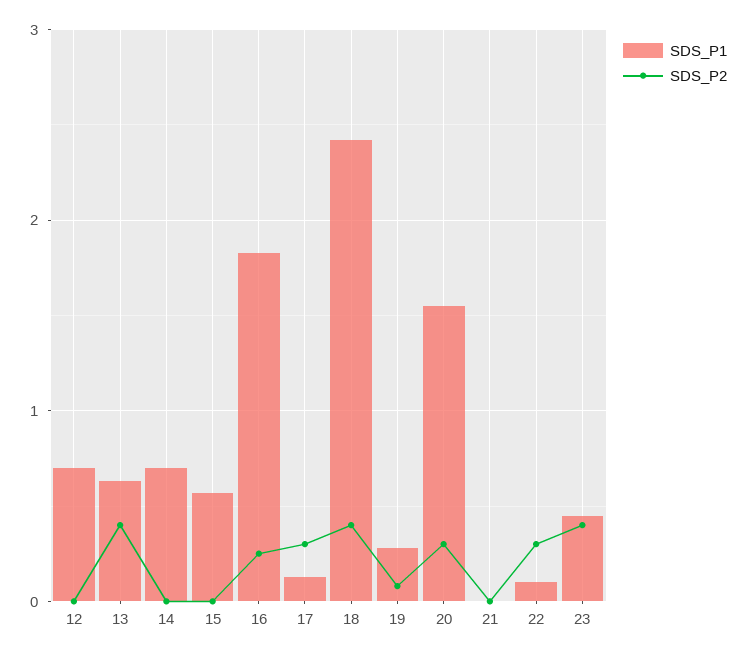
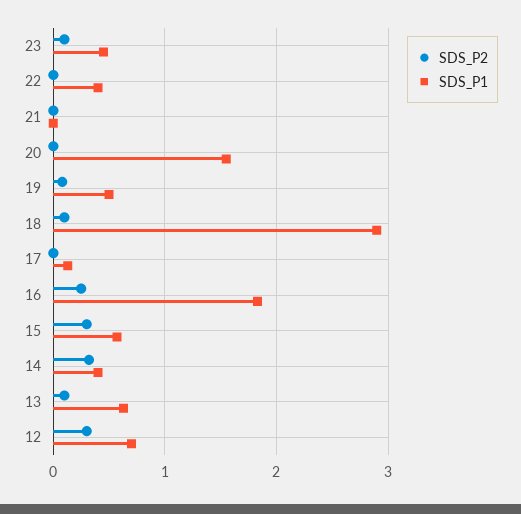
SDS_P2, 12: 0 -> 0.3
SDS_P2, 13: 0.4 -> 0.1
SDS_P1, 14: 0.7 -> 0.4
SDS_P2, 14: 0 -> 0.3
SDS_P2, 15: 0 -> 0.3
SDS_P2, 17: 0.3 -> 0
SDS_P1, 18: 2.4 -> 2.9
SDS_P2, 18: 0.4 -> 0.1
SDS_P1, 19: 0.3 -> 0.5
SDS_P2, 20: 0.3 -> 0
SDS_P1, 22: 0.1 -> 0.4
SDS_P2, 22: 0.3 -> 0
SDS_P2, 23: 0.4 -> 0.1

